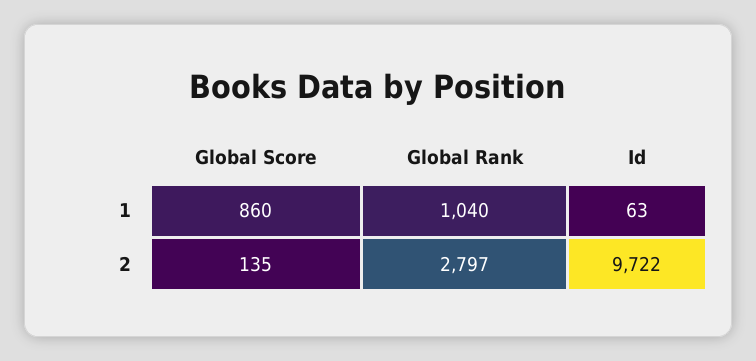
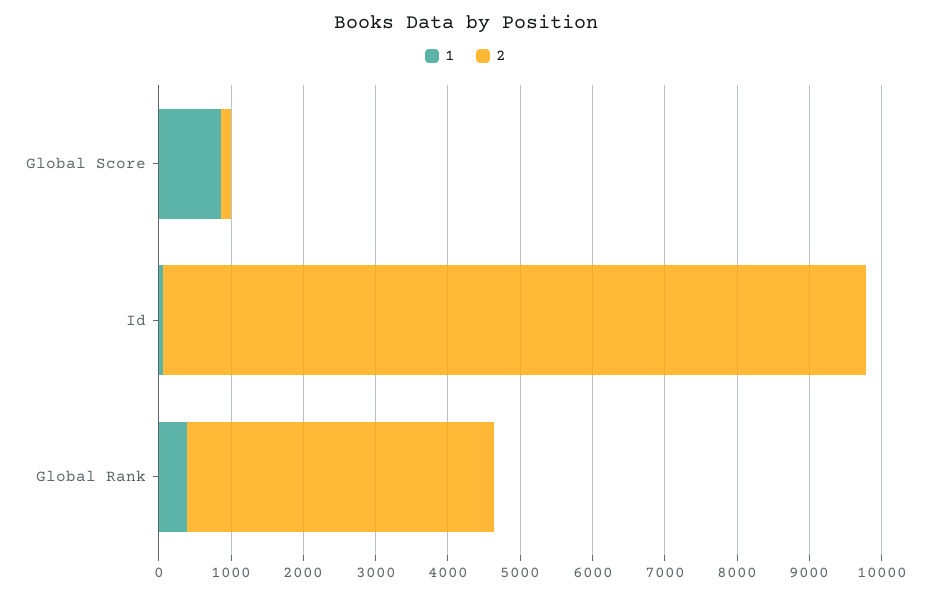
1, Global Rank: 1040 -> 400
2, Global Rank: 2797 -> 4200

